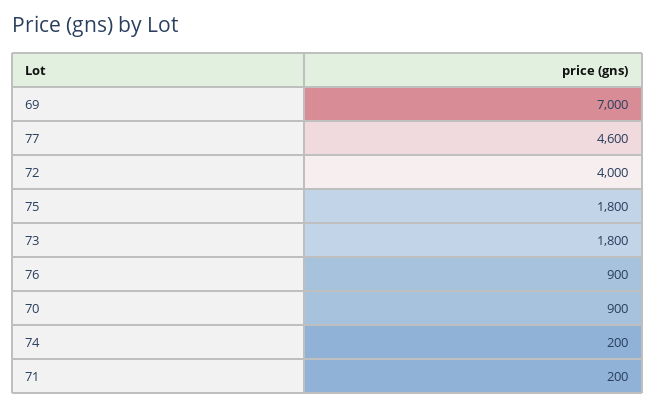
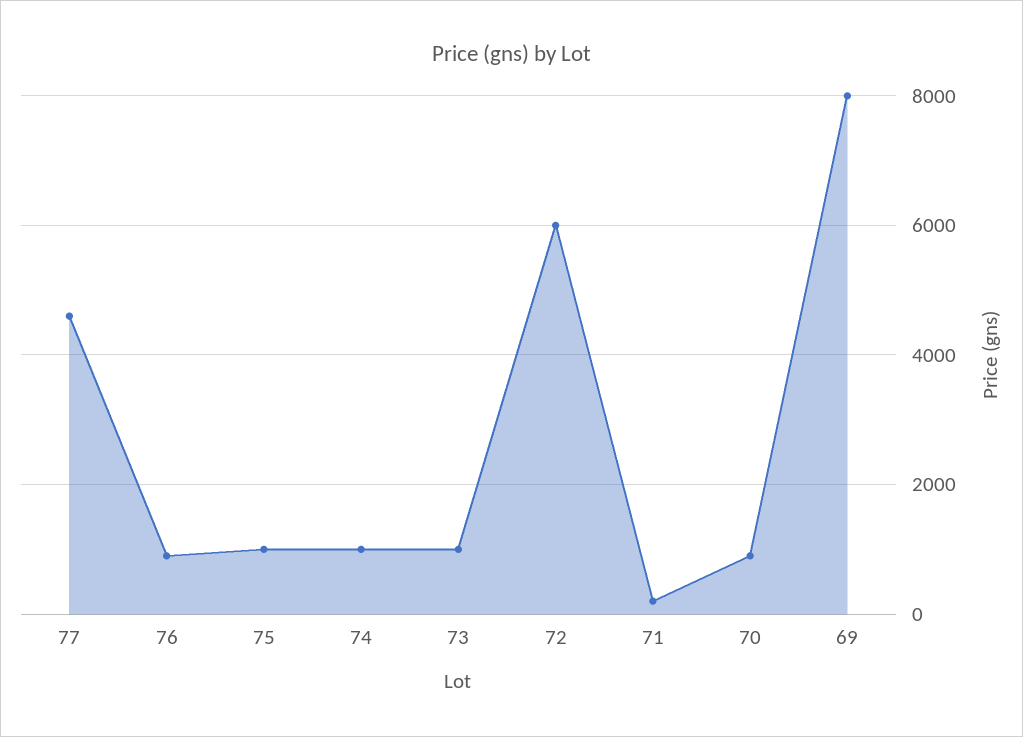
69: 7000 -> 8000
72: 4000 -> 6000
75: 1800 -> 1000
73: 1800 -> 1000
74: 200 -> 1000

